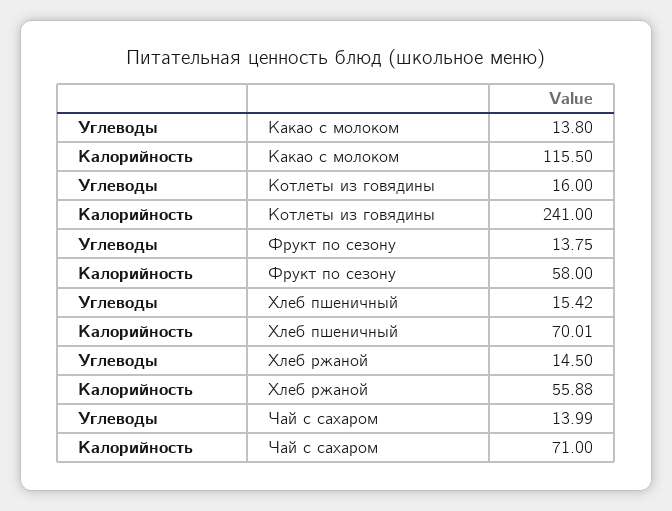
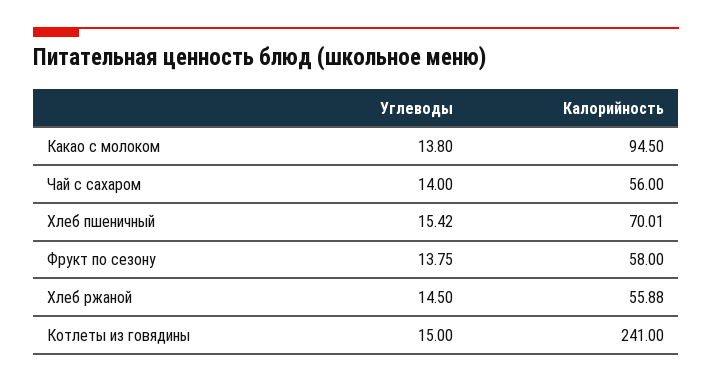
Калорийность, Какао с молоком: 115.5 -> 94.5
Углеводы, Котлеты из говядины: 16 -> 15
Углеводы, Чай с сахаром: 13.99 -> 14
Калорийность, Чай с сахаром: 71 -> 56

